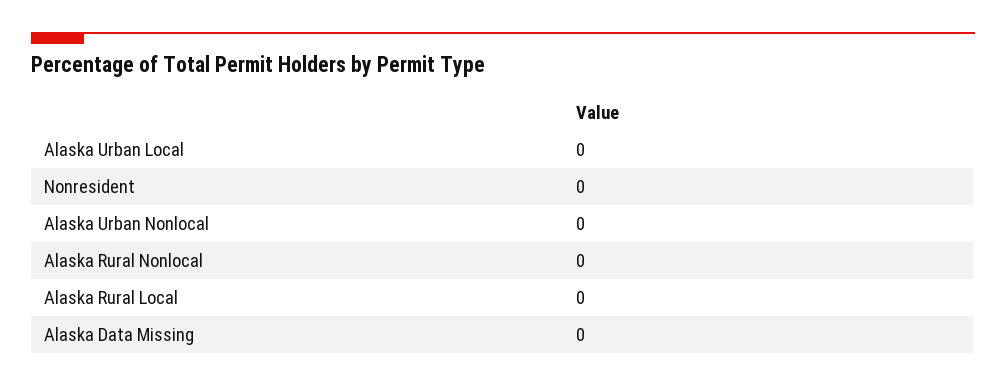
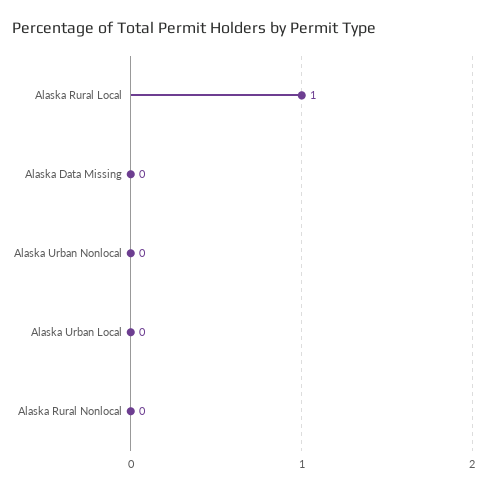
Nonresident: 0 -> none
Alaska Rural Local: 0 -> 1

